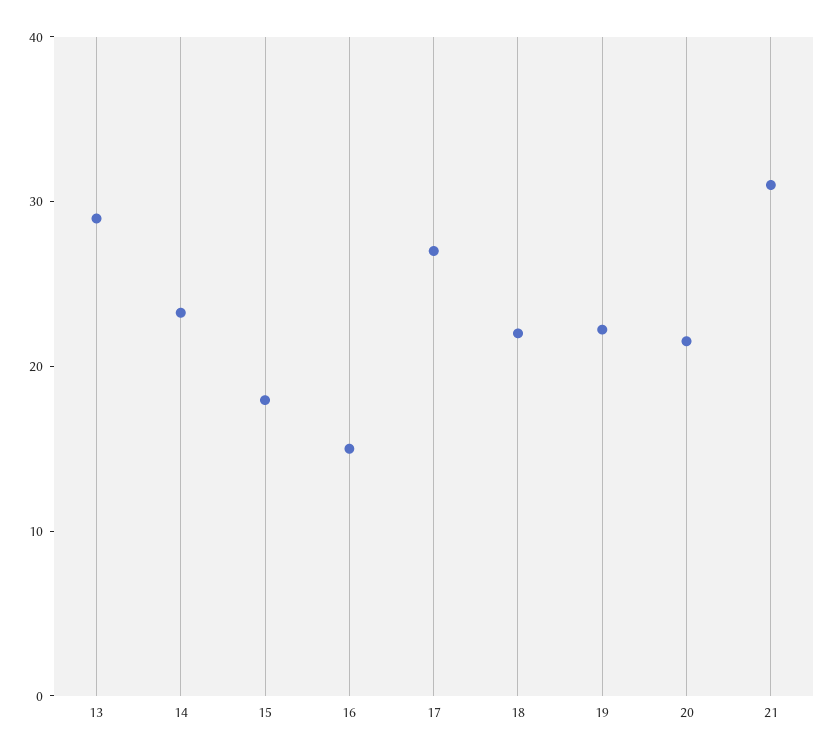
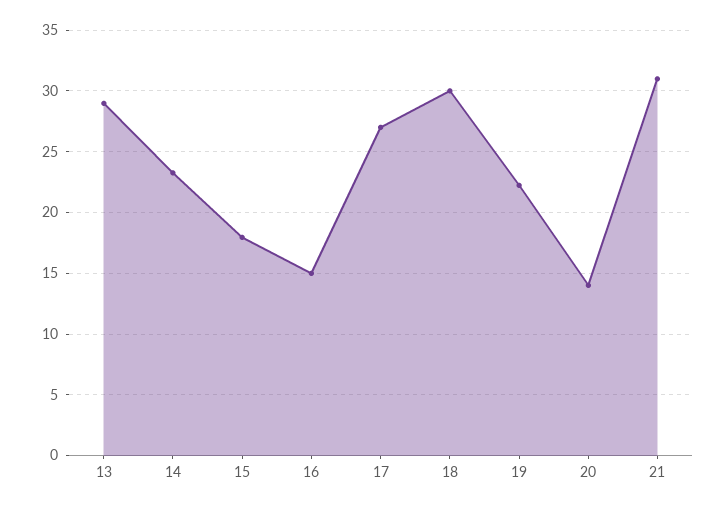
18: 22 -> 30
20: 22 -> 14

